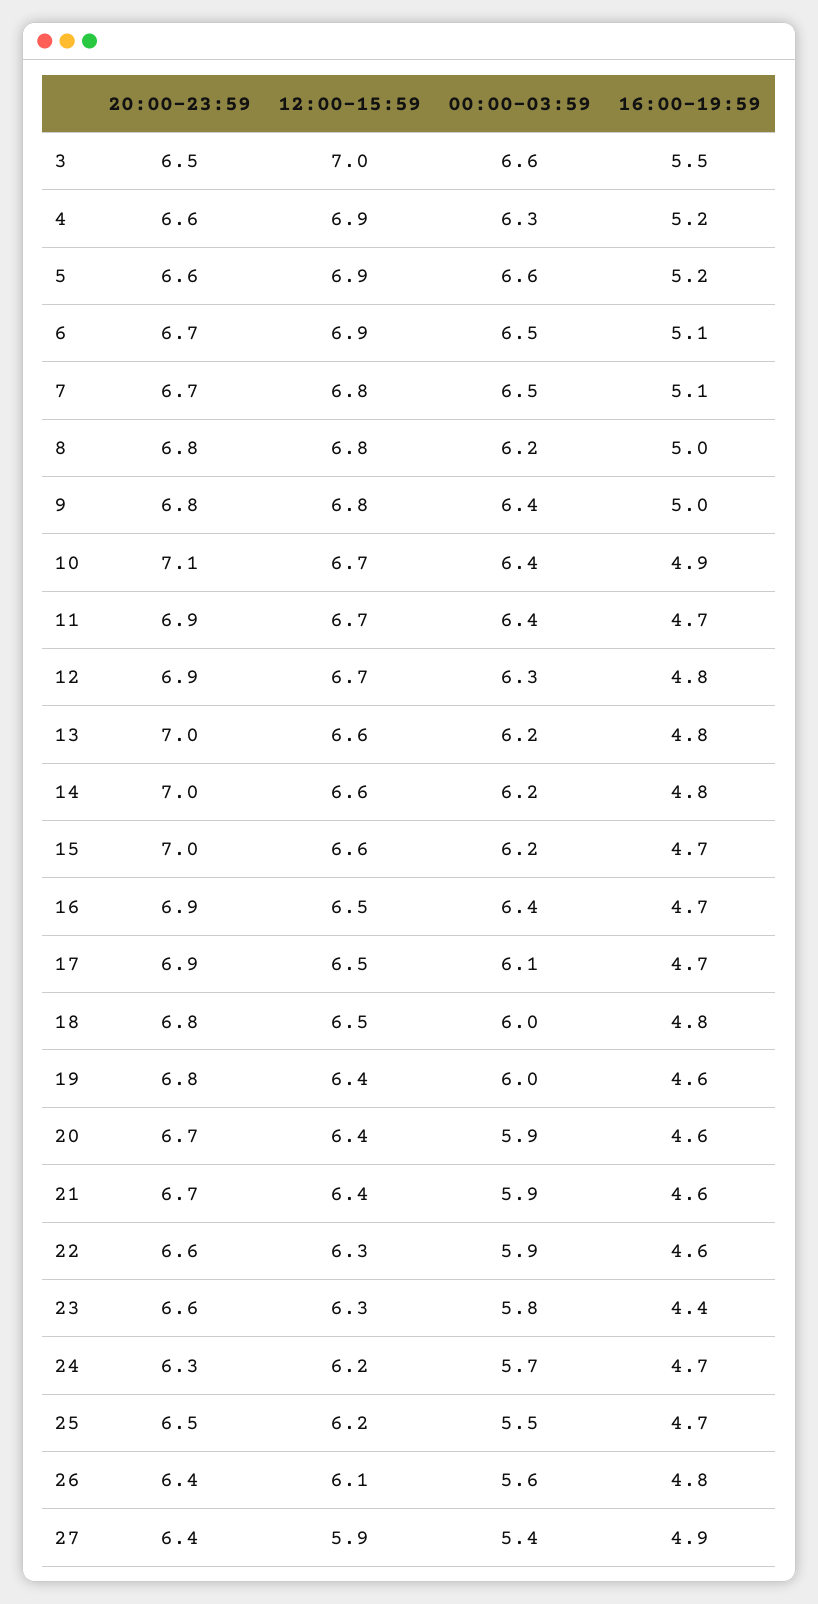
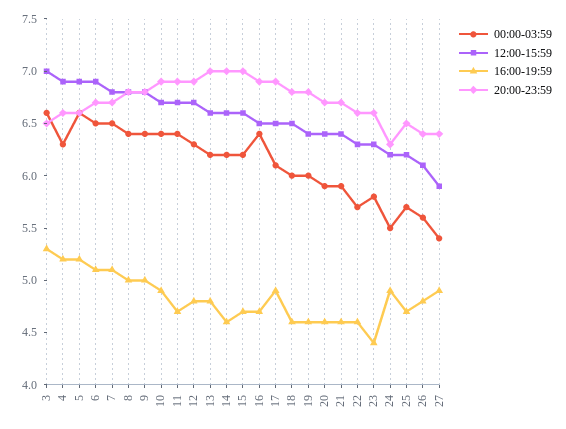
16:00-19:59, 3: 5.5 -> 5.3
00:00-03:59, 8: 6.2 -> 6.4
20:00-23:59, 10: 7.1 -> 6.9
16:00-19:59, 14: 4.8 -> 4.6
16:00-19:59, 17: 4.7 -> 4.9
16:00-19:59, 18: 4.8 -> 4.6
00:00-03:59, 22: 5.9 -> 5.7
00:00-03:59, 24: 5.7 -> 5.5
16:00-19:59, 24: 4.7 -> 4.9
00:00-03:59, 25: 5.5 -> 5.7

